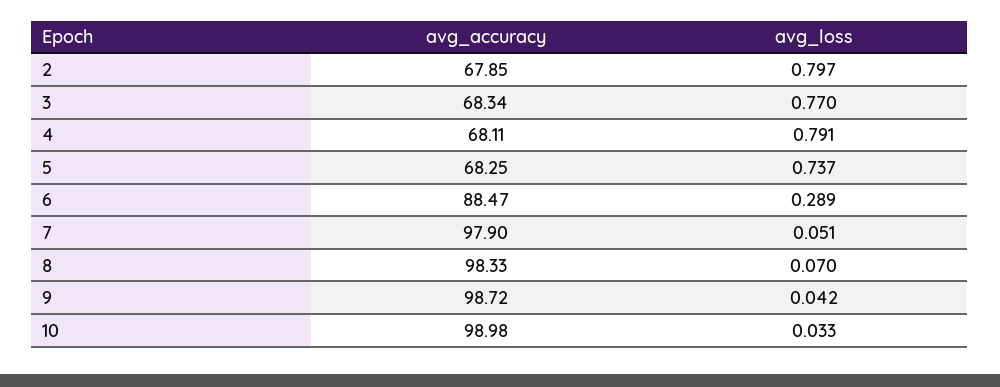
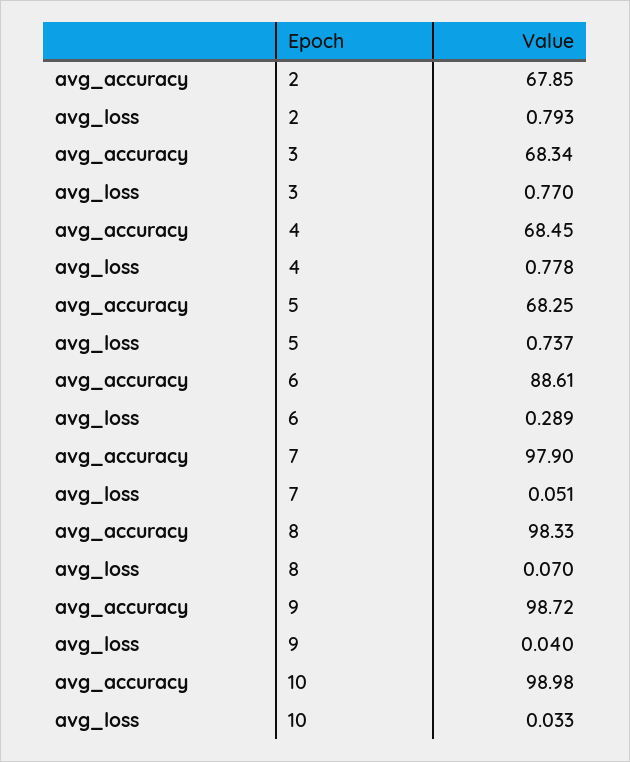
avg_loss, 2: 0.797 -> 0.793
avg_accuracy, 4: 68.11 -> 68.45
avg_loss, 4: 0.791 -> 0.778
avg_accuracy, 6: 88.47 -> 88.61
avg_loss, 9: 0.042 -> 0.04

